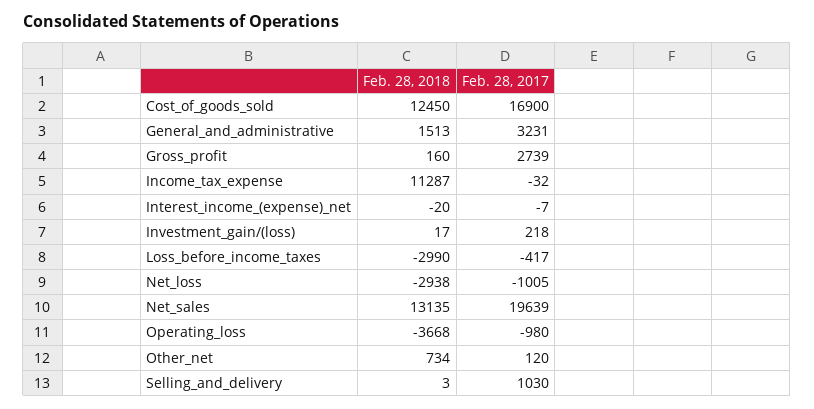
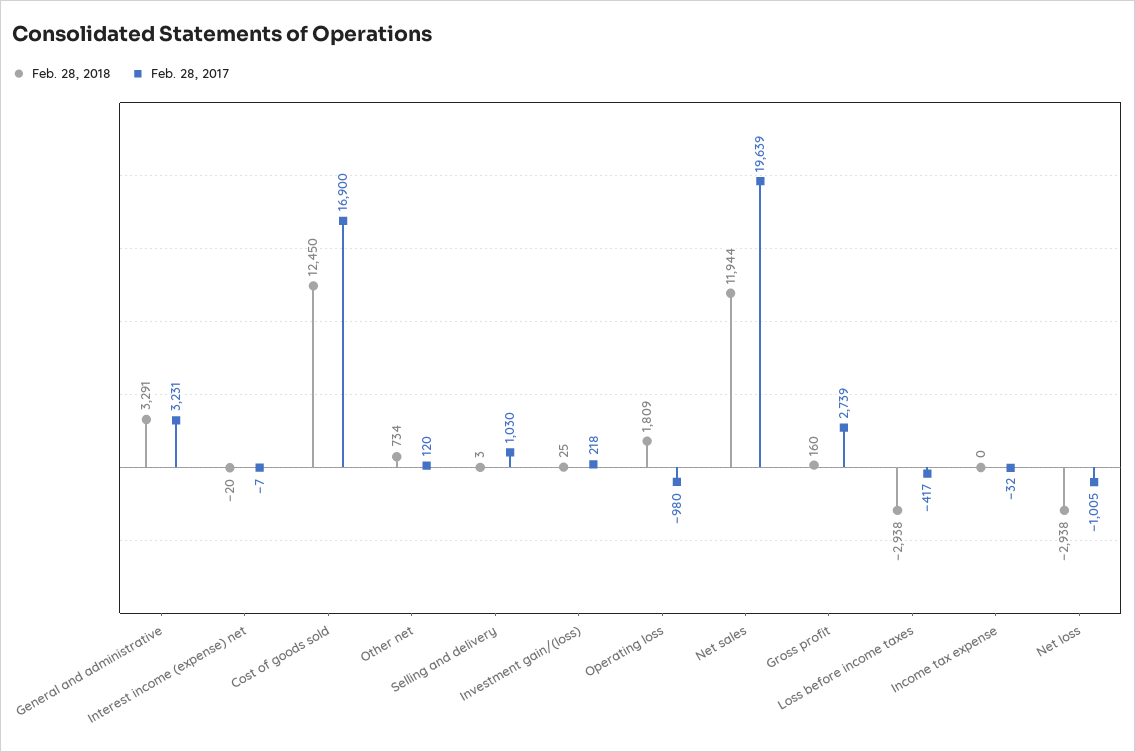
Feb. 28, 2018, General_and_administrative: 1513 -> 3291
Feb. 28, 2018, Income_tax_expense: 11287 -> 0
Feb. 28, 2018, Investment_gain/(loss): 17 -> 25
Feb. 28, 2018, Loss_before_income_taxes: -2990 -> -2938
Feb. 28, 2018, Net_sales: 13135 -> 11944
Feb. 28, 2018, Operating_loss: -3668 -> 1809

